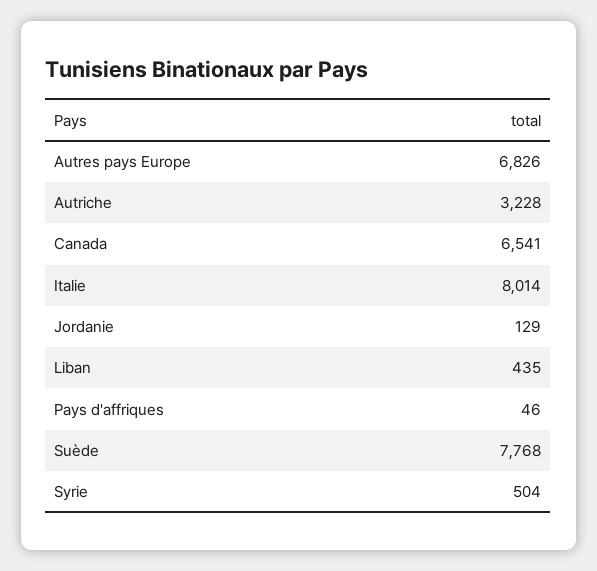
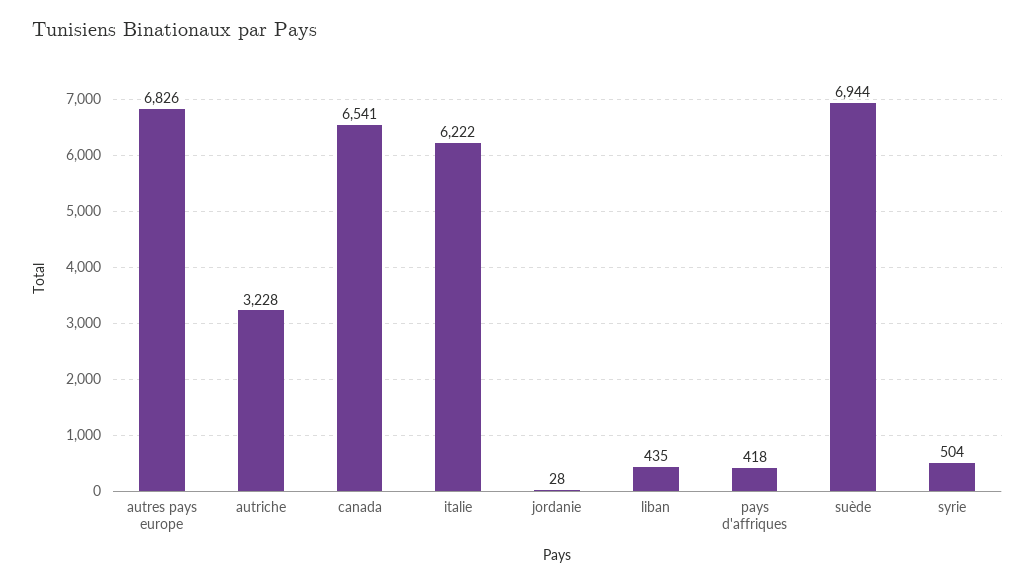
Italie: 8014 -> 6222
Jordanie: 129 -> 28
Pays d'affriques: 46 -> 418
Suède: 7768 -> 6944

